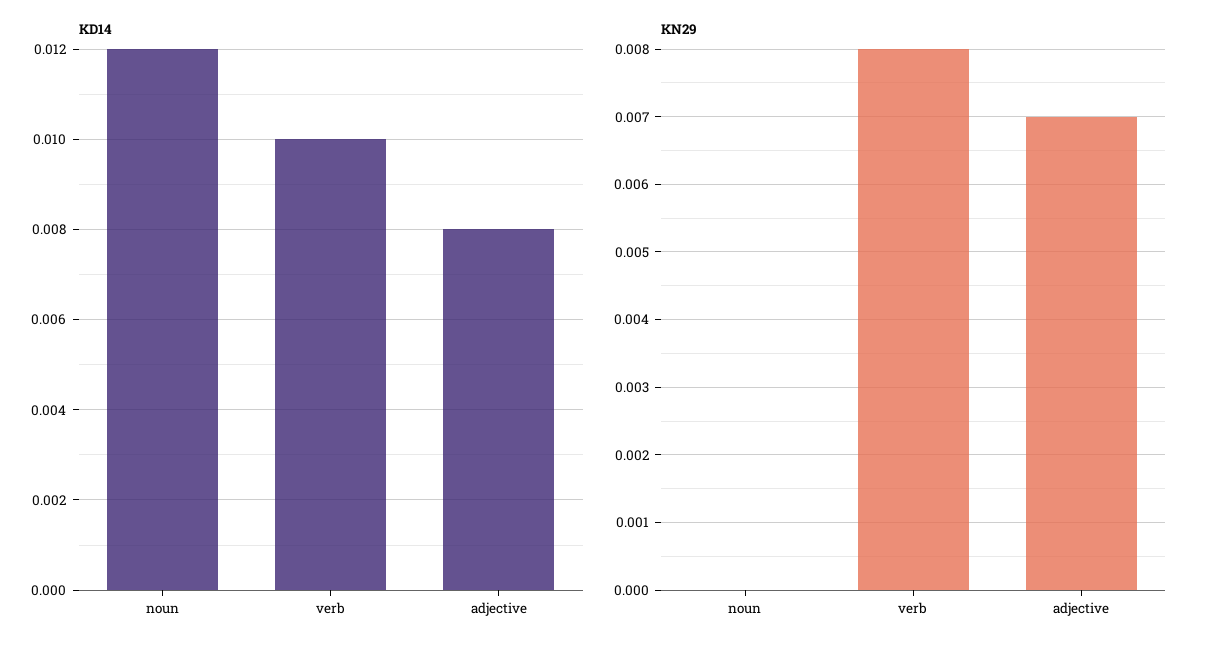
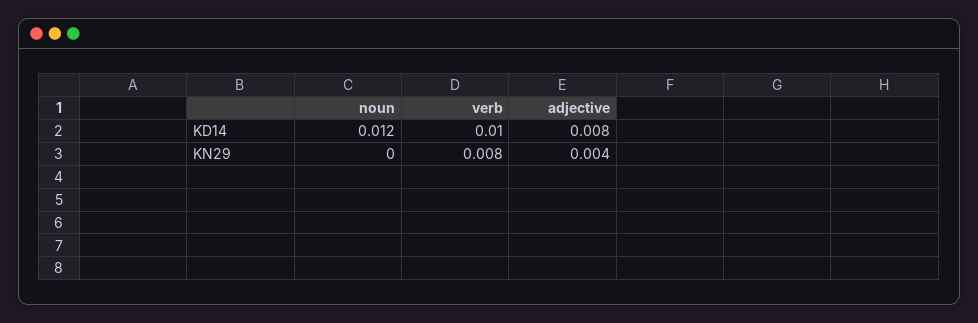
KN29, adjective: 0.007 -> 0.004

